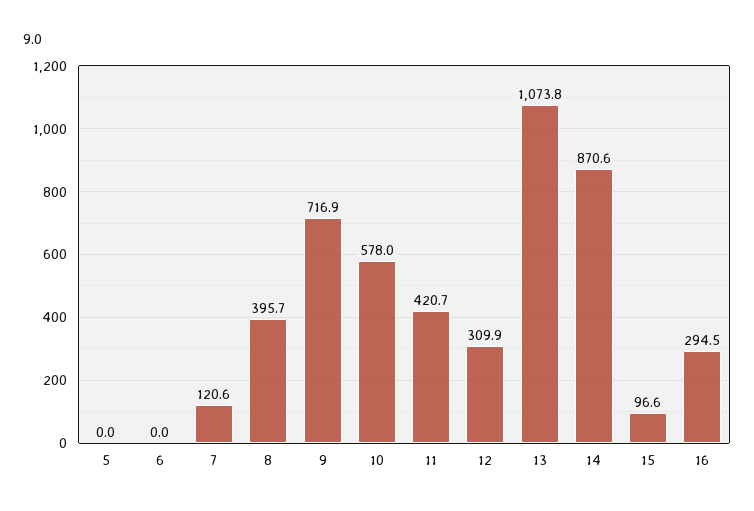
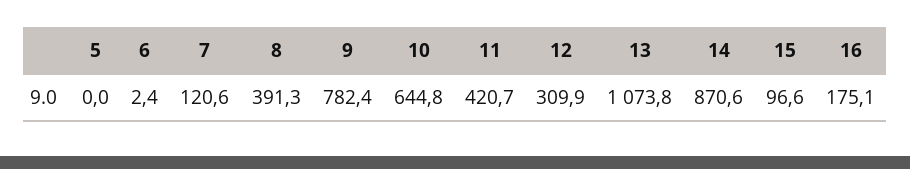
6: 0 -> 2.4
8: 395.7 -> 391.3
9: 716.9 -> 782.4
10: 578 -> 644.8
16: 294.5 -> 175.1

